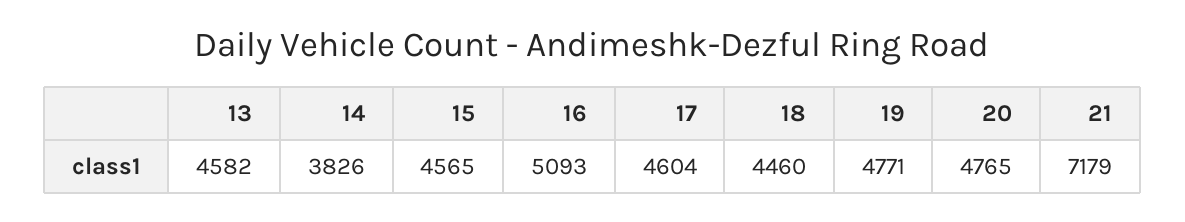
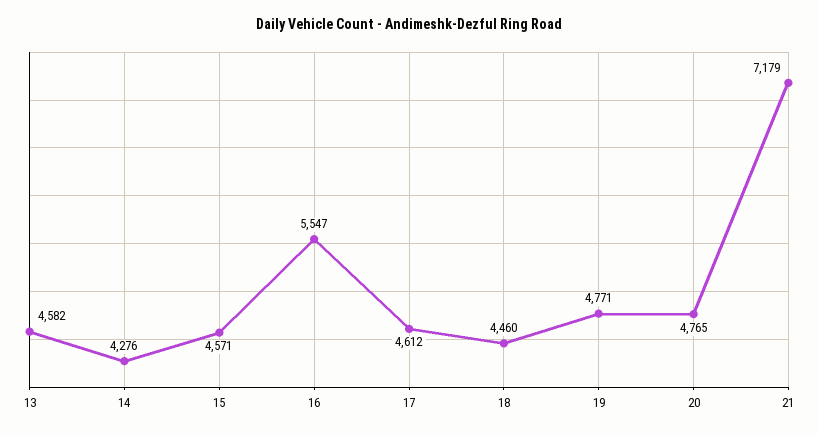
14: 3826 -> 4276
15: 4565 -> 4571
16: 5093 -> 5547
17: 4604 -> 4612

